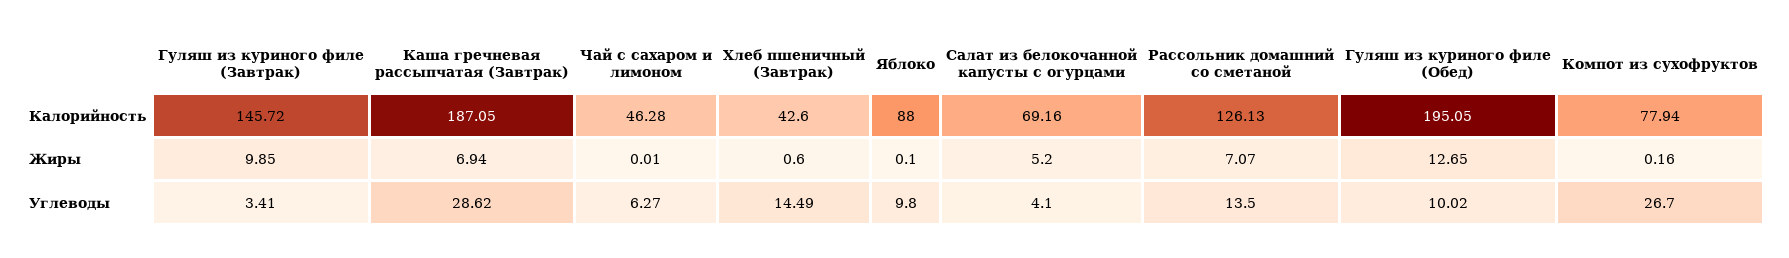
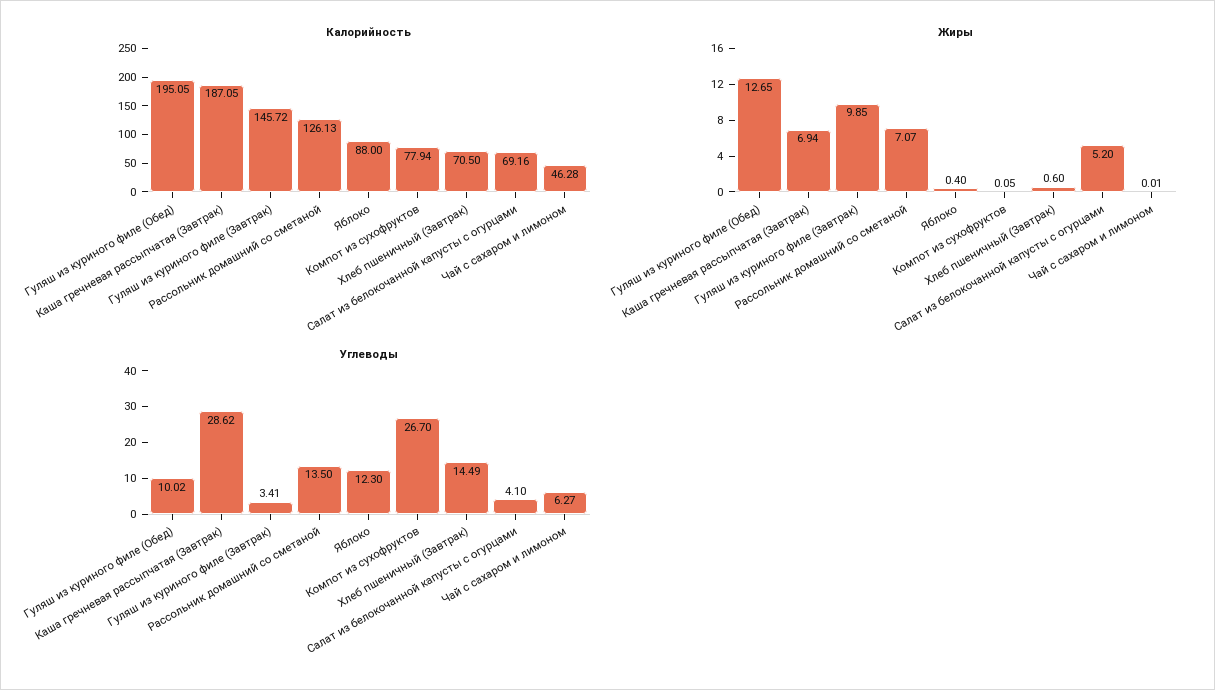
Калорийность, Хлеб пшеничный (Завтрак): 42.6 -> 70.5
Жиры, Яблоко: 0.1 -> 0.4
Жиры, Компот из сухофруктов: 0.16 -> 0.05
Углеводы, Яблоко: 9.8 -> 12.3

